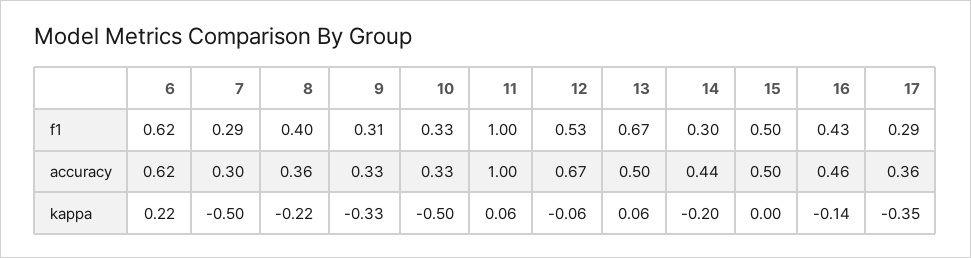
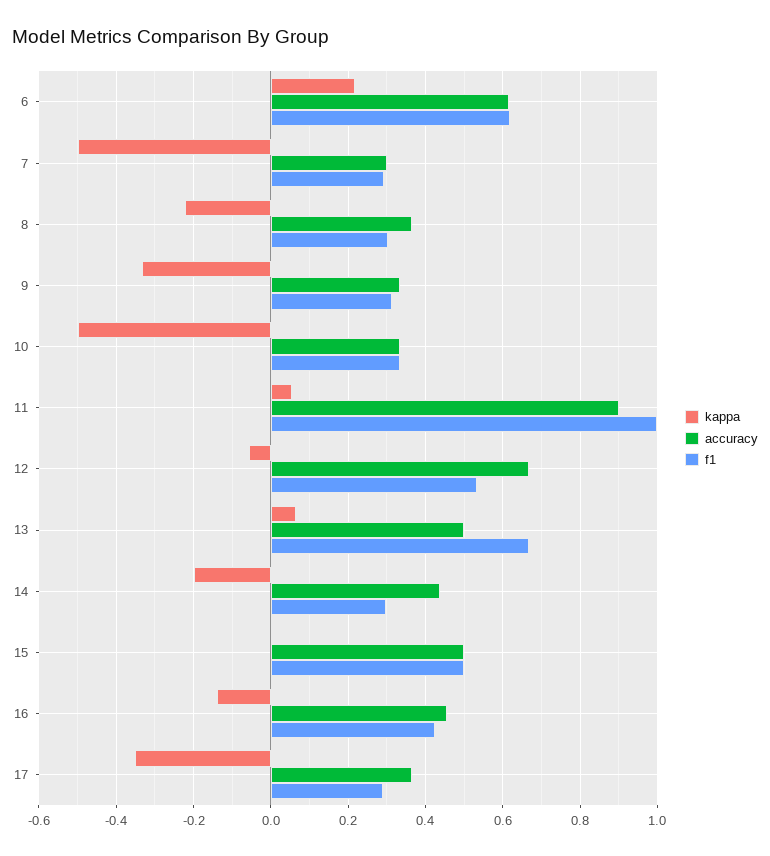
f1, 8: 0.4 -> 0.3
accuracy, 11: 1 -> 0.9

